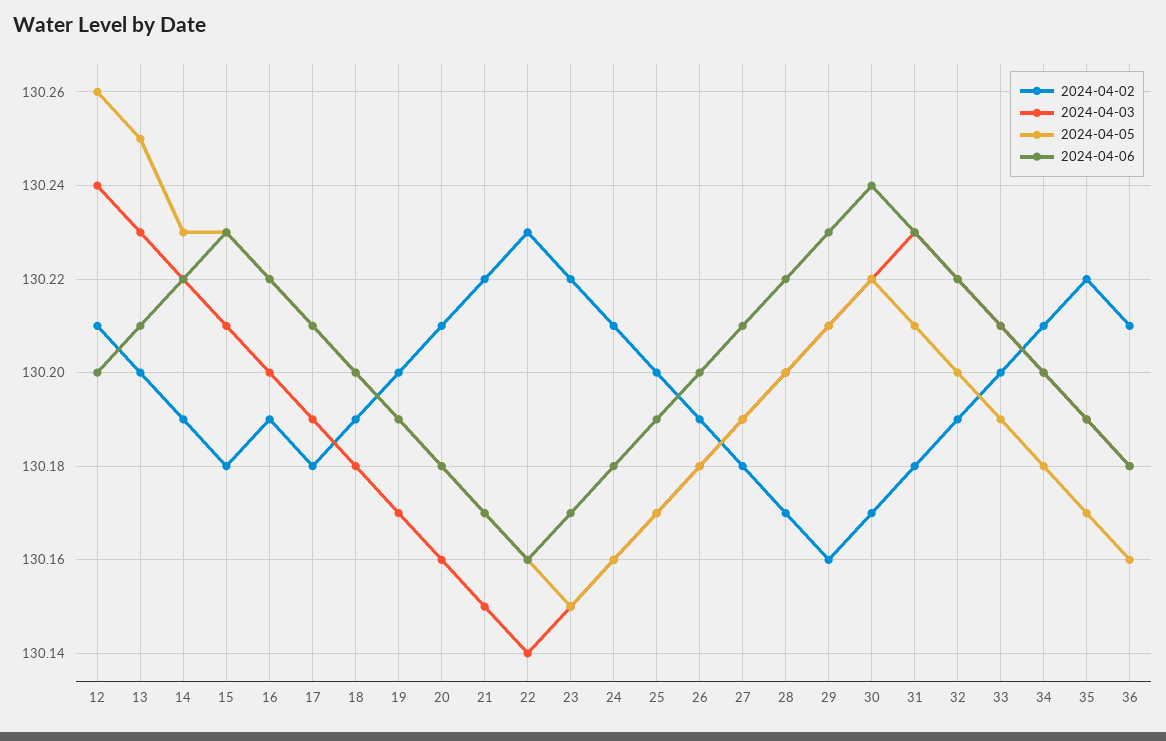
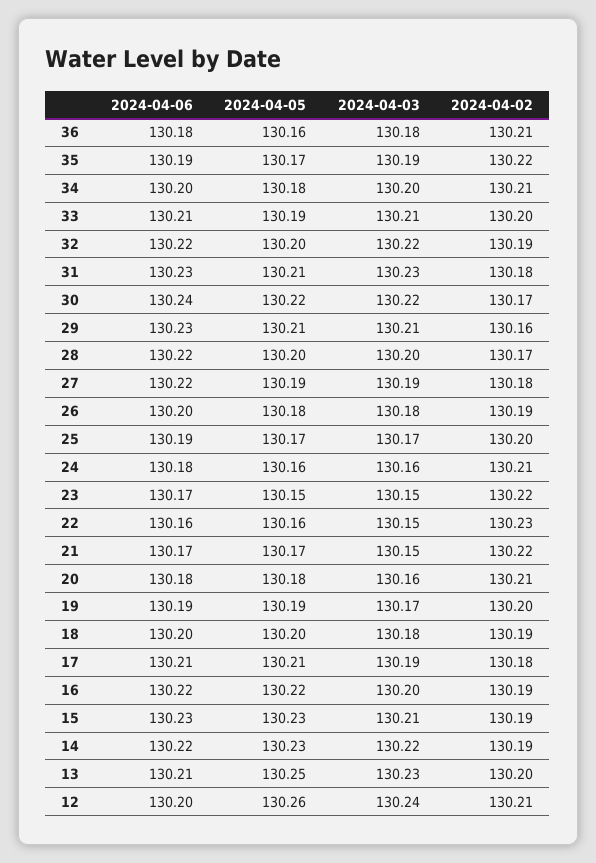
2024-04-02, 15: 130.18 -> 130.19
2024-04-03, 22: 130.14 -> 130.15
2024-04-06, 27: 130.21 -> 130.22

